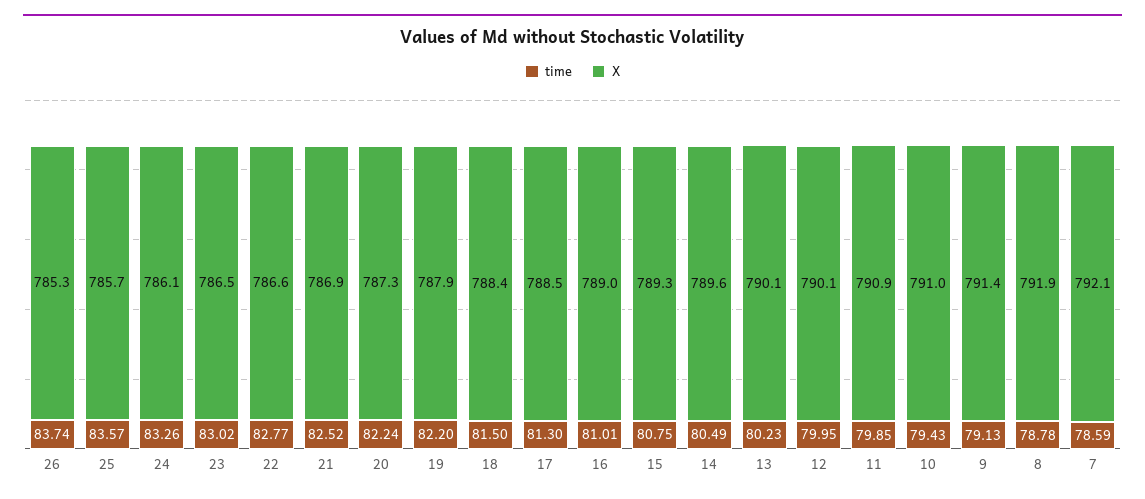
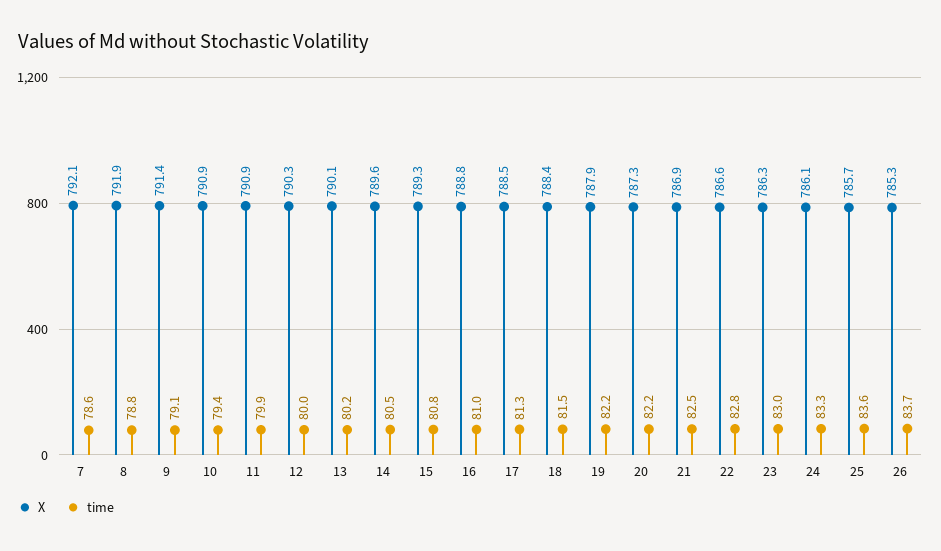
X, 23: 786.5 -> 786.3
X, 16: 789 -> 788.8
X, 12: 790.1 -> 790.3
X, 10: 791 -> 790.9

